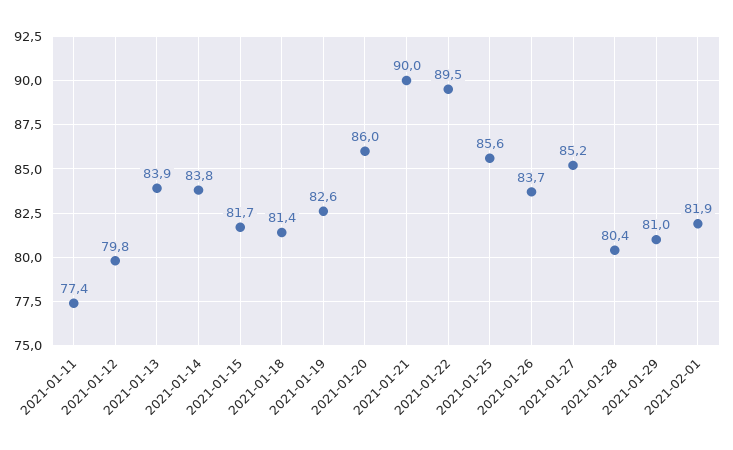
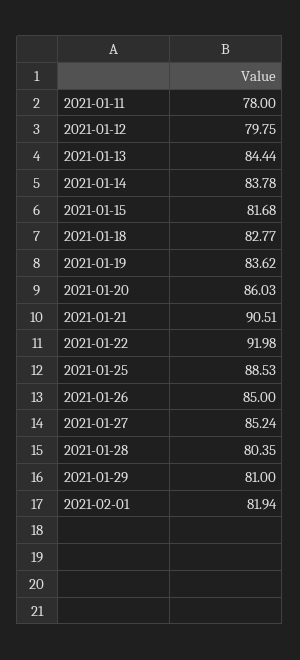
2021-01-11: 77.4 -> 78
2021-01-13: 83.9 -> 84.44
2021-01-18: 81.4 -> 82.77
2021-01-19: 82.6 -> 83.62
2021-01-21: 90 -> 90.51
2021-01-22: 89.5 -> 91.98
2021-01-25: 85.6 -> 88.53
2021-01-26: 83.7 -> 85

